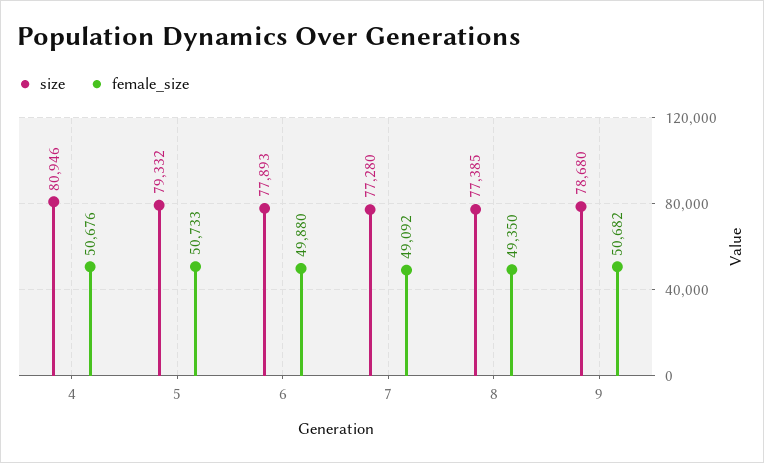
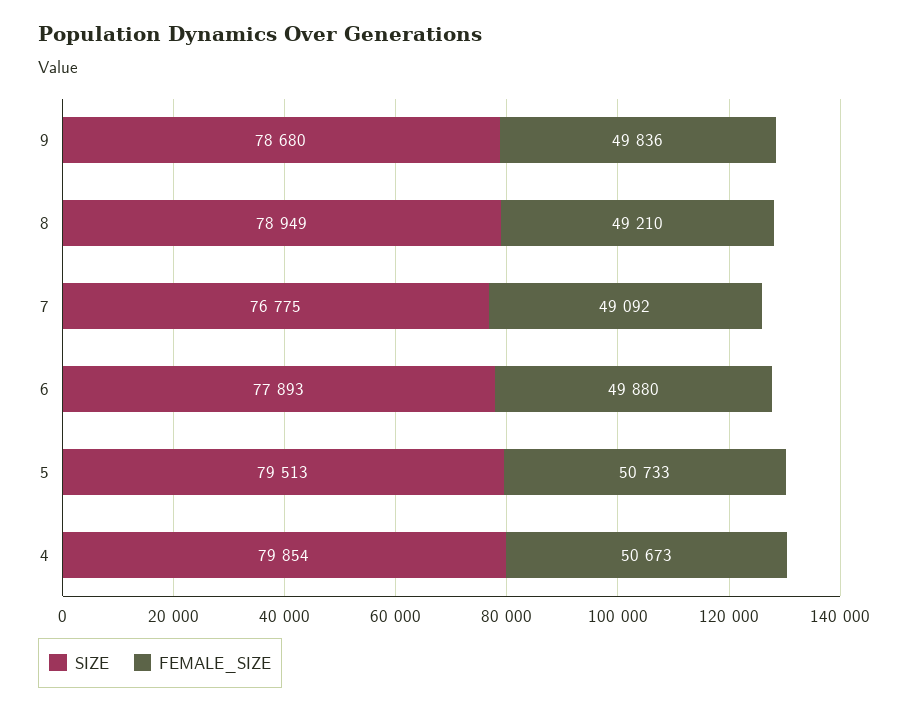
size, 4: 80946 -> 79854
female_size, 4: 50676 -> 50673
size, 5: 79332 -> 79513
size, 7: 77280 -> 76775
size, 8: 77385 -> 78949
female_size, 8: 49350 -> 49210
female_size, 9: 50682 -> 49836

